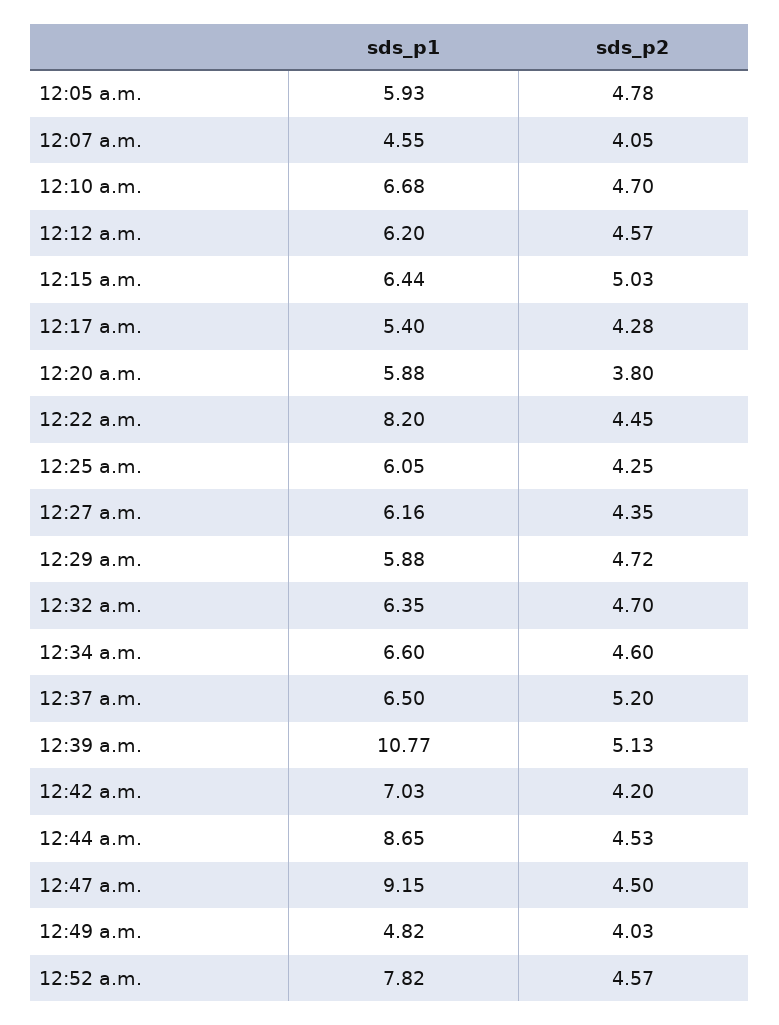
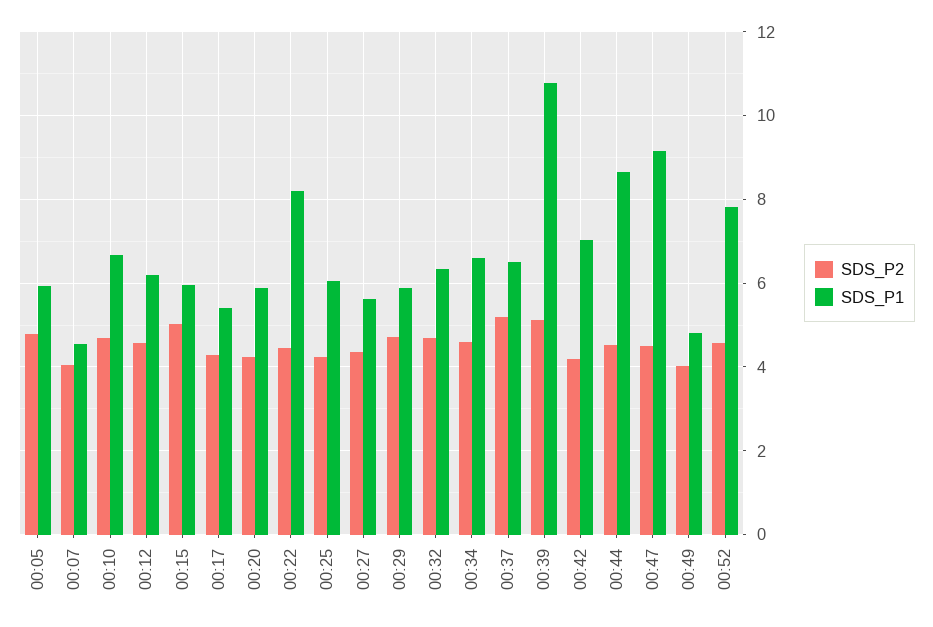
sds_p1, 12:15 a.m.: 6.44 -> 6
sds_p2, 12:20 a.m.: 3.8 -> 4.2
sds_p1, 12:27 a.m.: 6.16 -> 5.6

